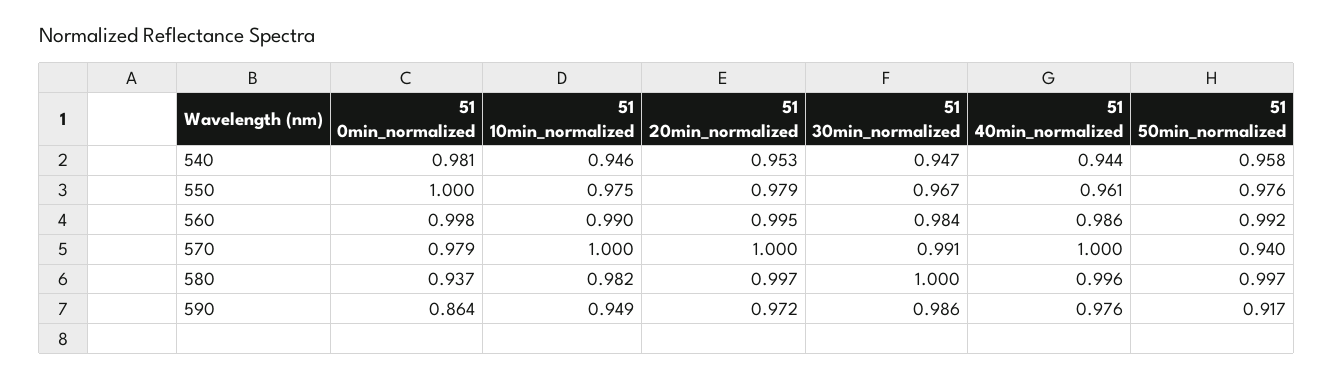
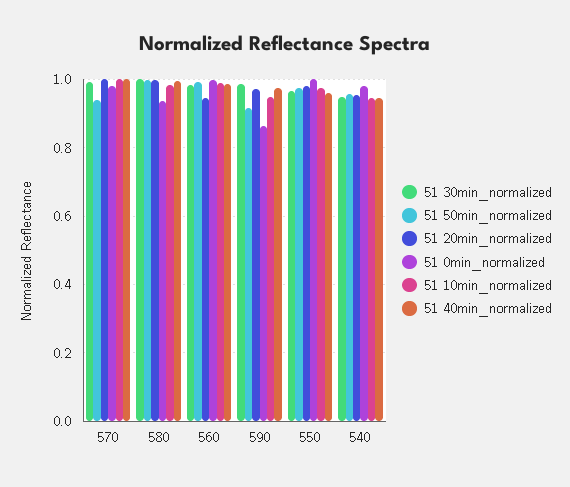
51 20min_normalized, 560: 0.995 -> 0.94

